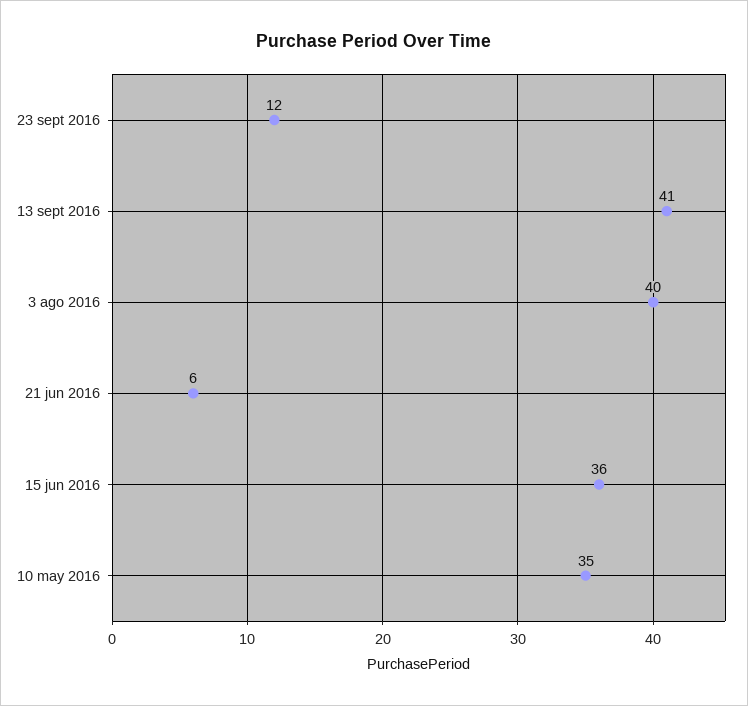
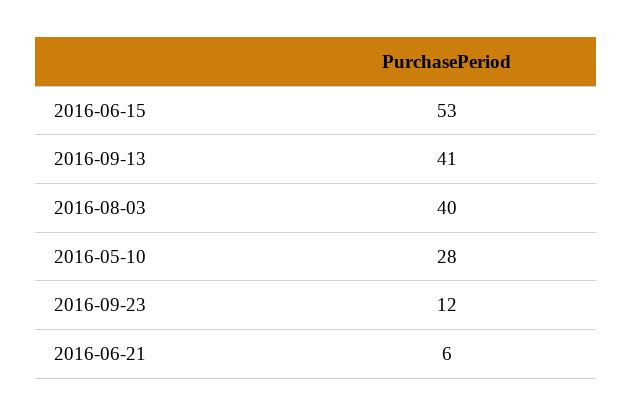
15 jun 2016: 36 -> 53
10 may 2016: 35 -> 28

